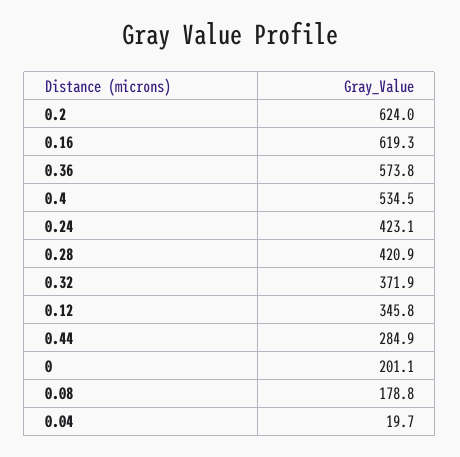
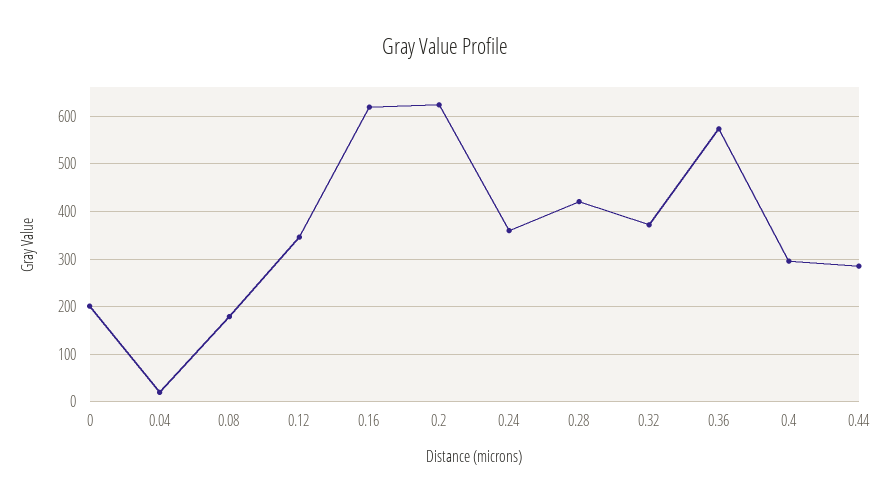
0.4: 534.5 -> 300
0.24: 423.1 -> 360

